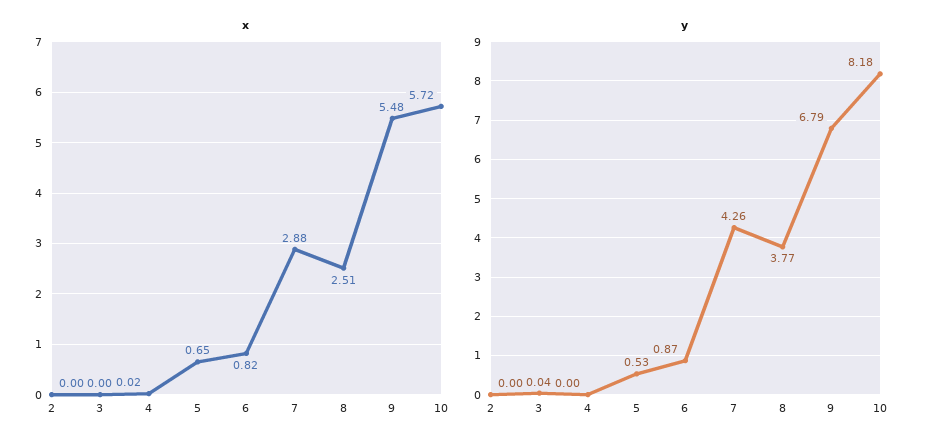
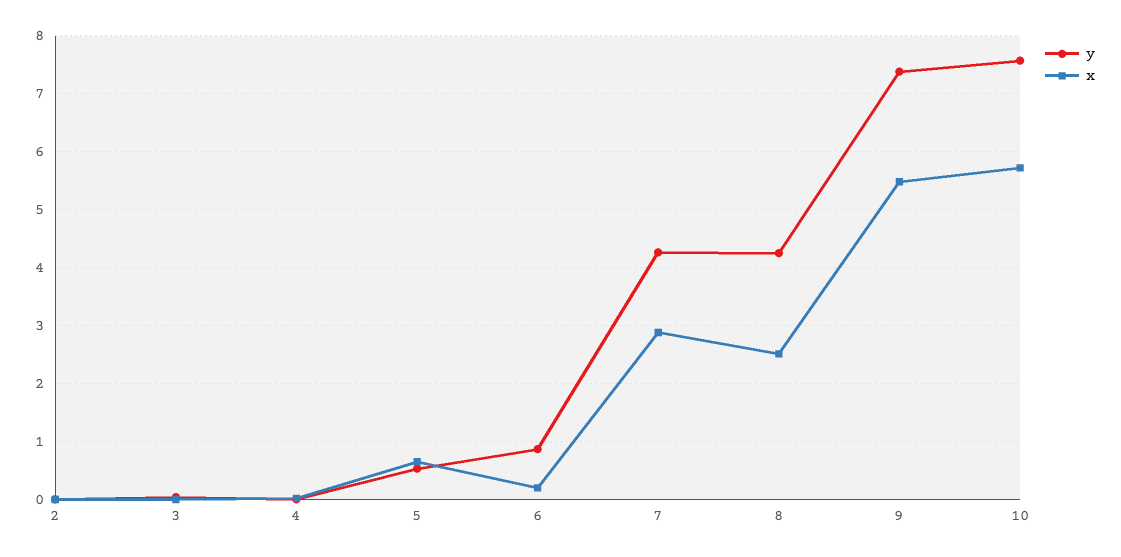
x, 6: 0.82 -> 0.2
y, 8: 3.77 -> 4.2
y, 9: 6.79 -> 7.4
y, 10: 8.18 -> 7.6

